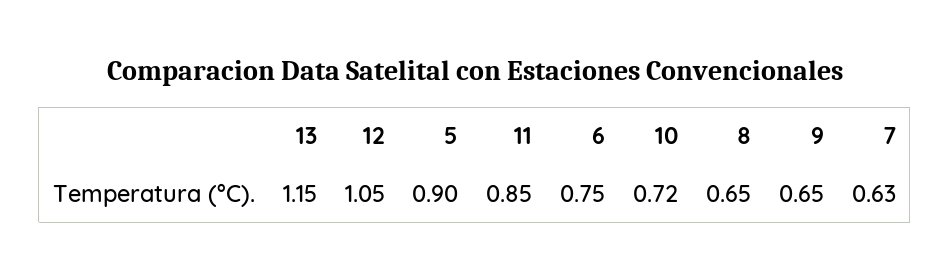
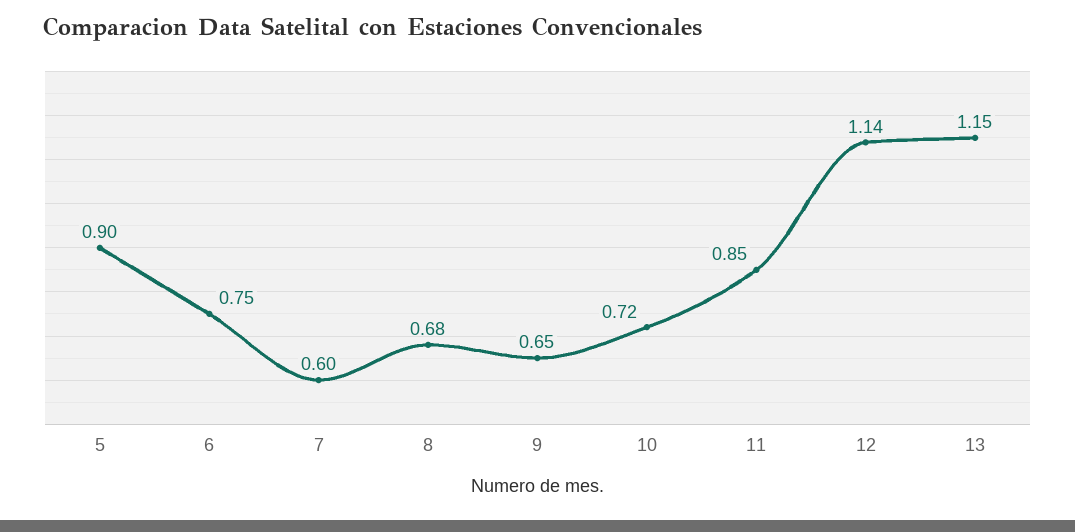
12: 1.05 -> 1.14
8: 0.65 -> 0.68
7: 0.63 -> 0.6

